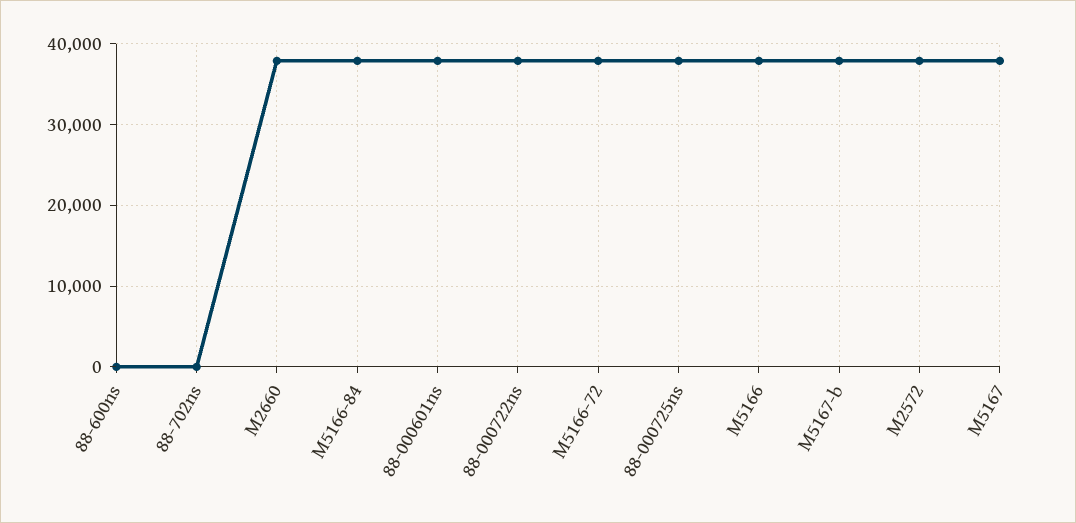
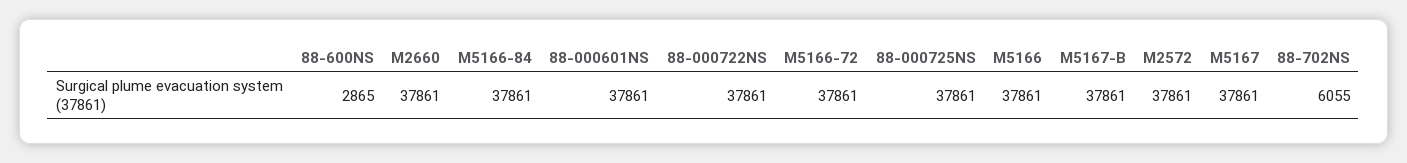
88-600ns: 0 -> 2865
88-702ns: 0 -> 6055

